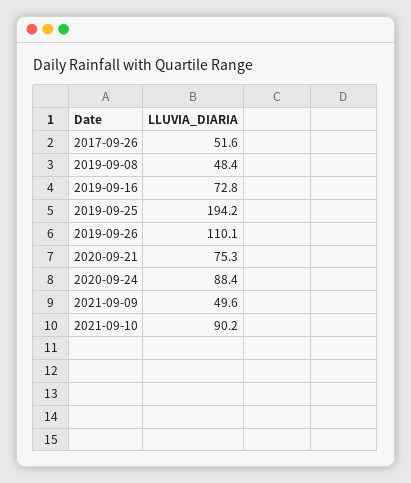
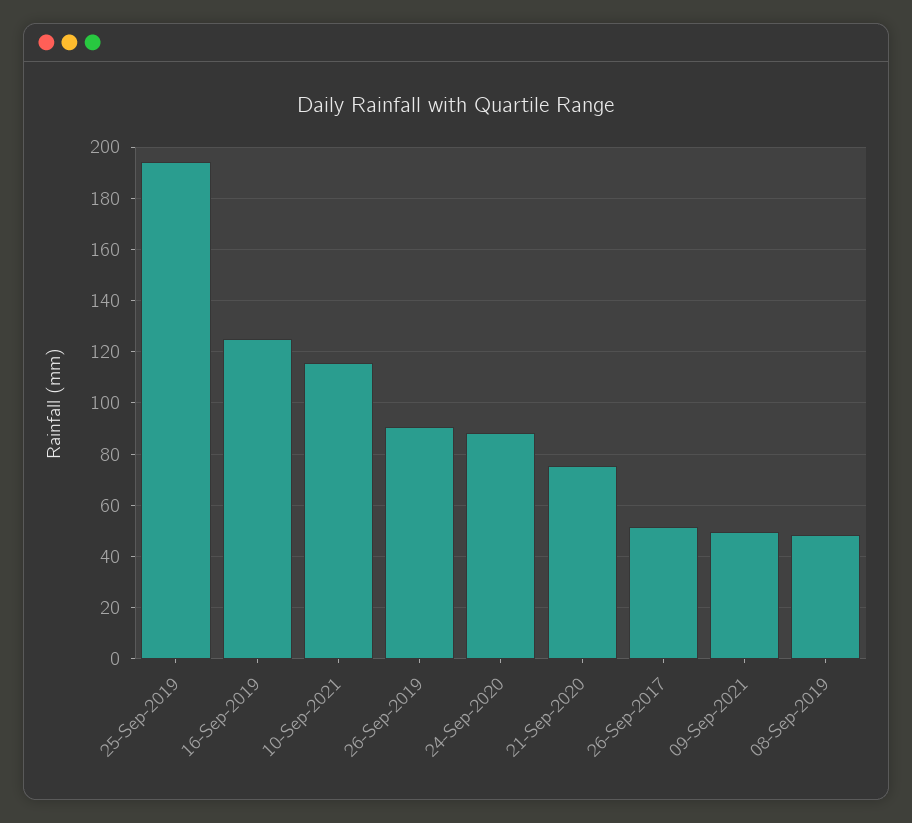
2019-09-16: 72.8 -> 125
2019-09-26: 110.1 -> 90
2021-09-10: 90.2 -> 115

